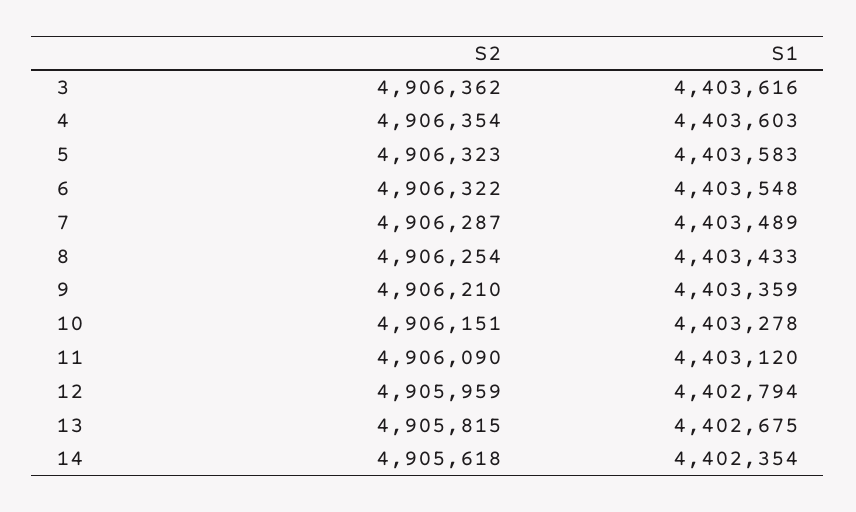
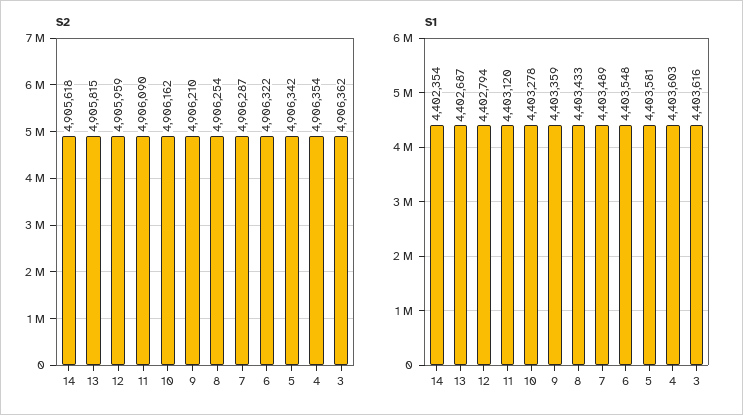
S2, 5: 4906323 -> 4906342
S1, 5: 4403583 -> 4403581
S2, 10: 4906151 -> 4906162
S1, 13: 4402675 -> 4402687

